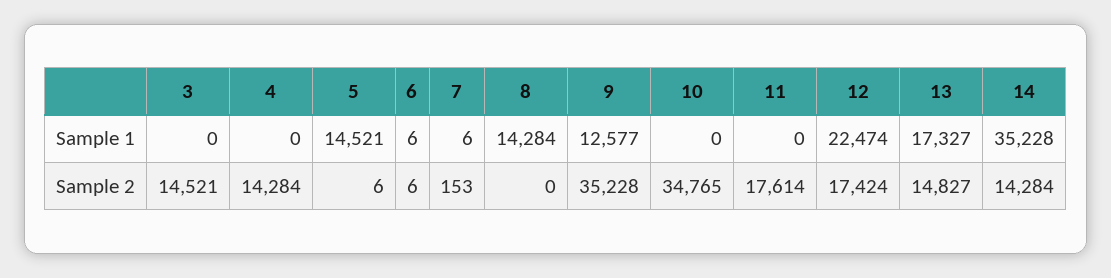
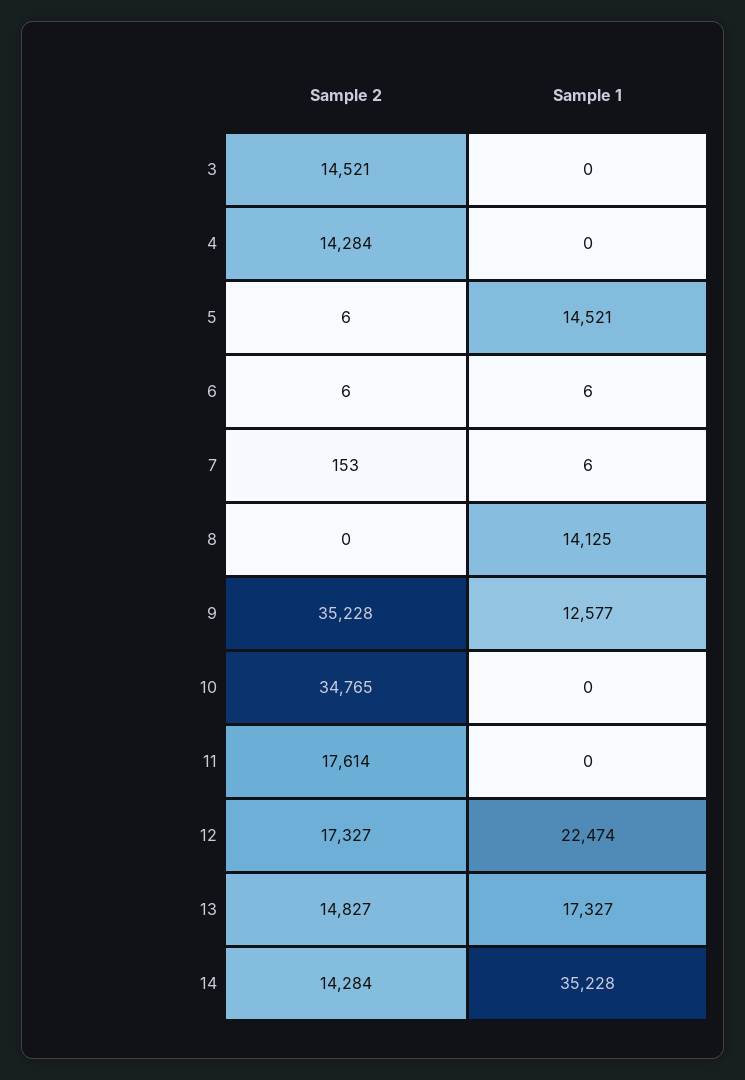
8, Sample 1: 14284 -> 14125
12, Sample 2: 17424 -> 17327

